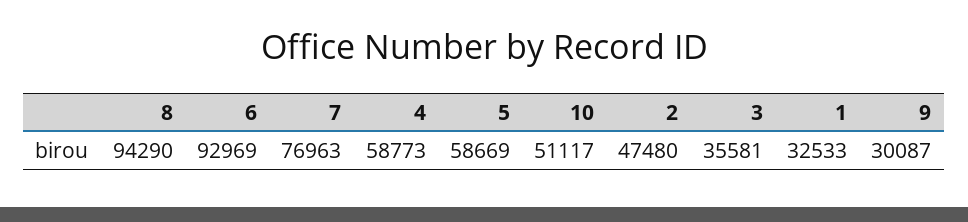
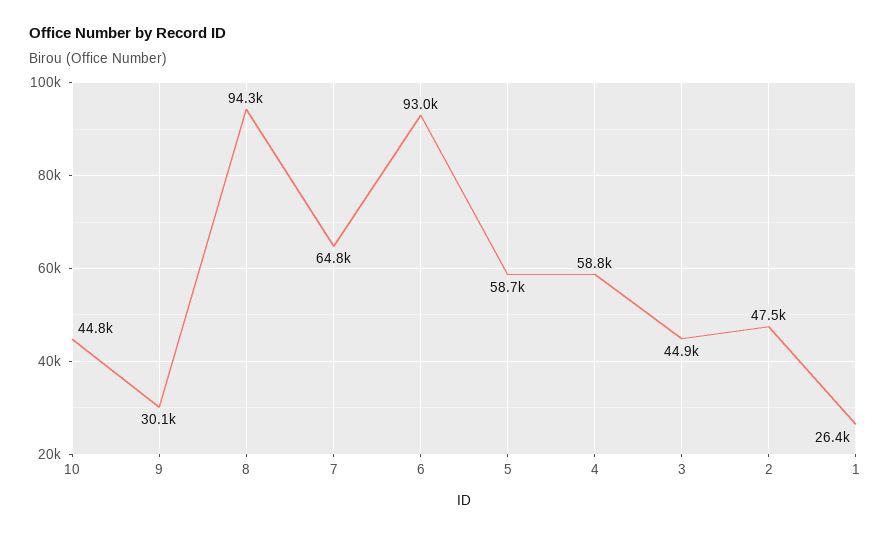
7: 76963 -> 64800
10: 51117 -> 44800
3: 35581 -> 44900
1: 32533 -> 26400

